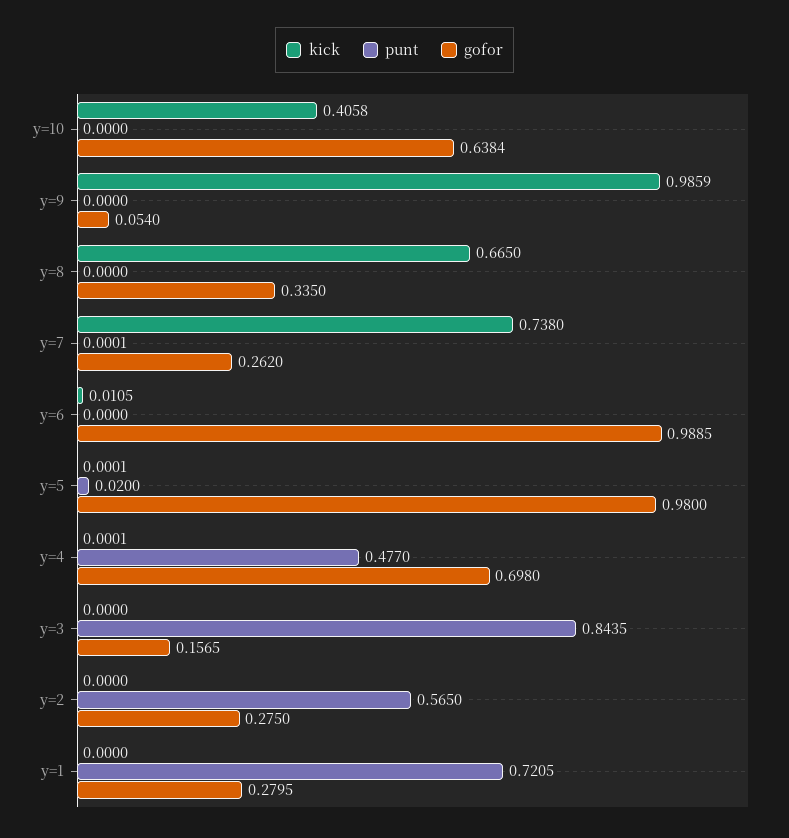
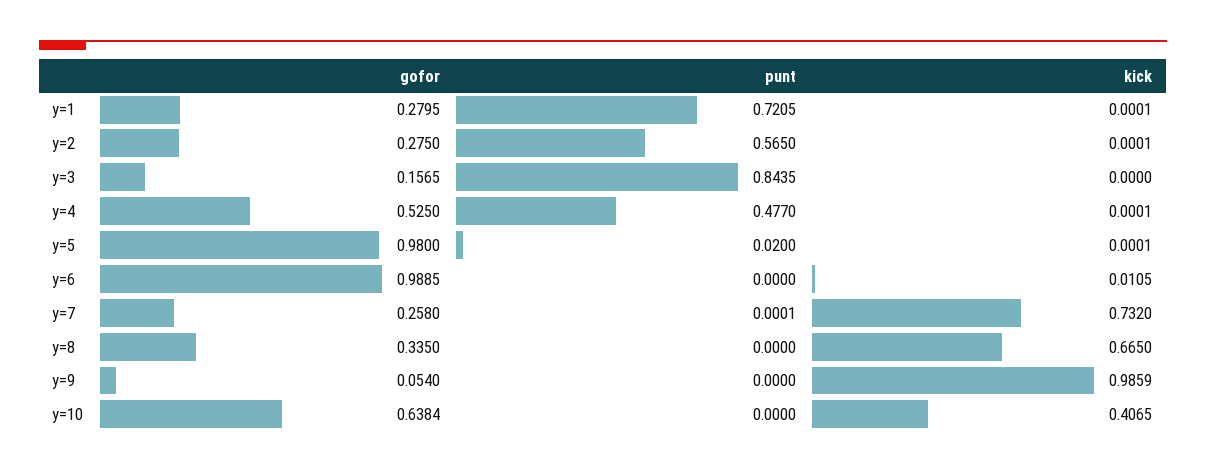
kick, y=10: 0.4058 -> 0.4065
kick, y=7: 0.738 -> 0.732
gofor, y=7: 0.262 -> 0.258
gofor, y=4: 0.698 -> 0.525
kick, y=2: 0 -> 0.0001
kick, y=1: 0 -> 0.0001

